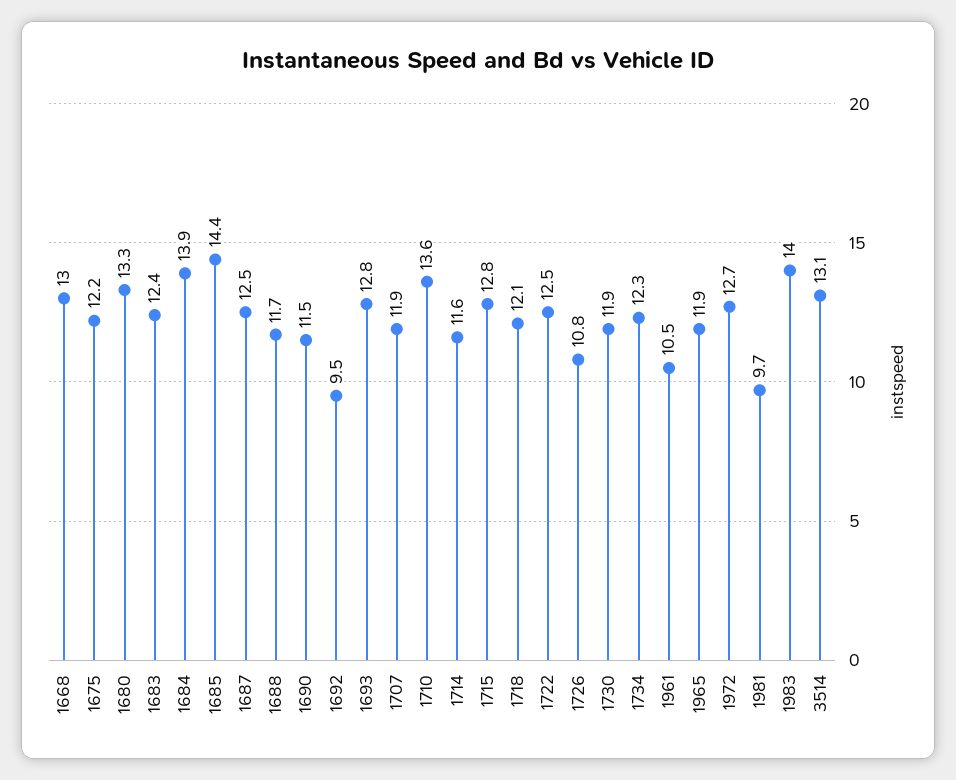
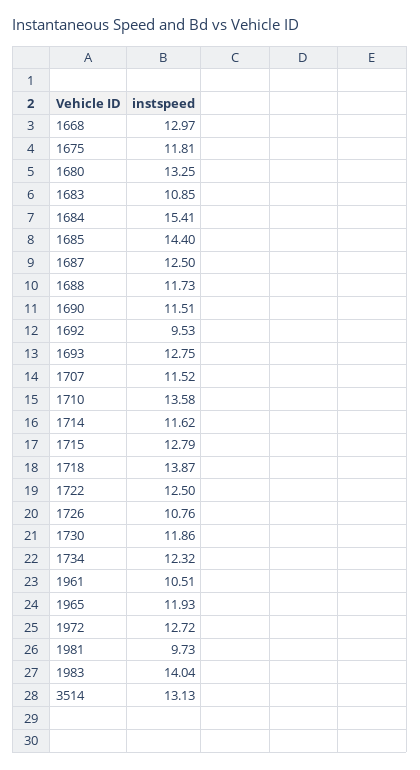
1675: 12.2 -> 11.81
1683: 12.4 -> 10.85
1684: 13.9 -> 15.41
1707: 11.9 -> 11.52
1718: 12.1 -> 13.87

